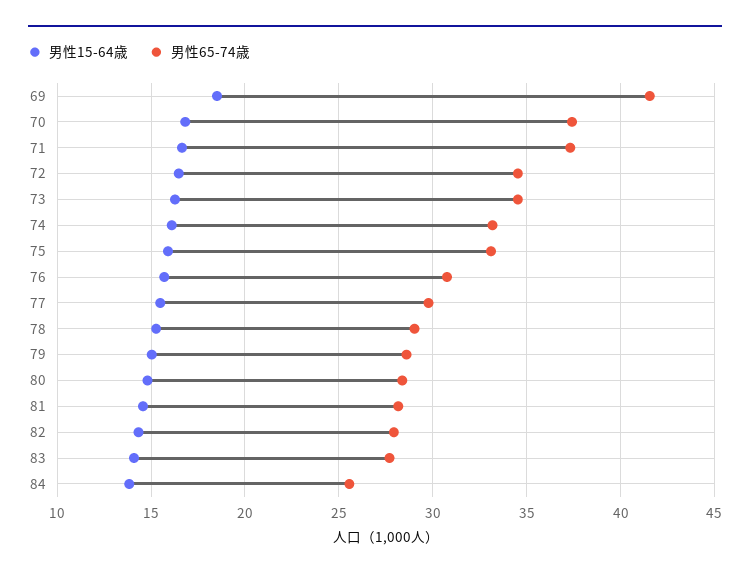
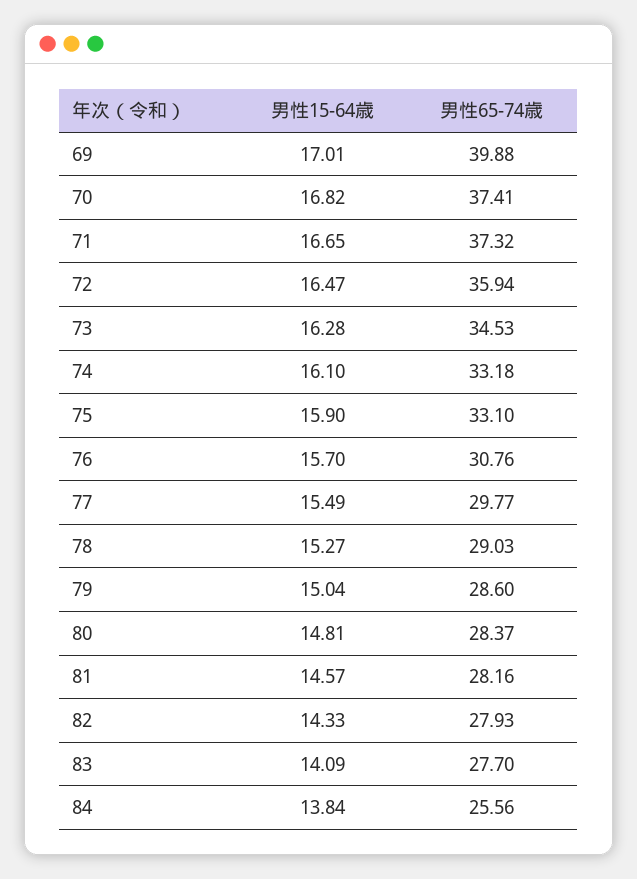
男性15-64歳, 69: 18.5 -> 17.01
男性65-74歳, 69: 41.5 -> 39.88
男性65-74歳, 72: 34.5 -> 35.94

